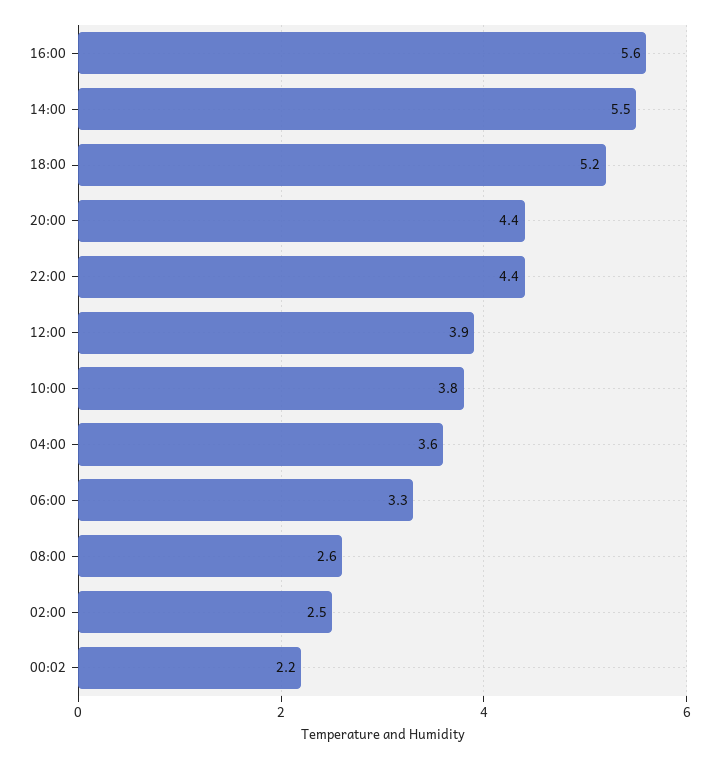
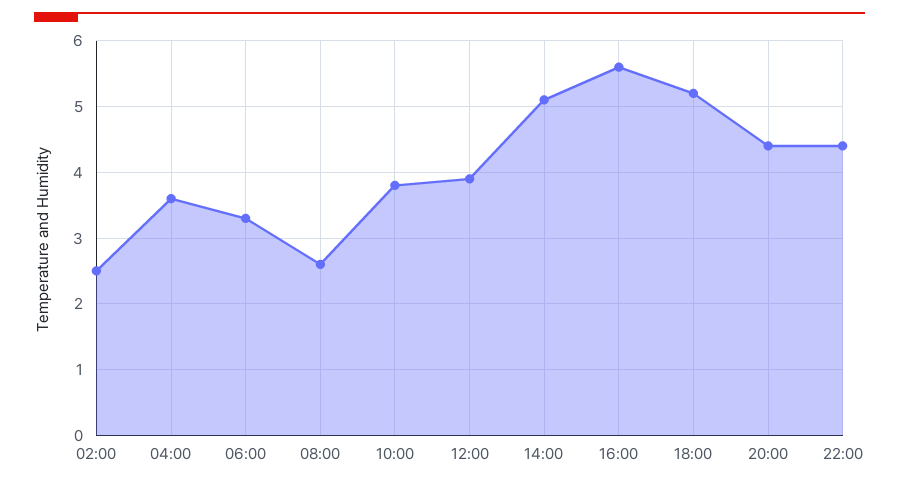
14:00: 5.5 -> 5.1
00:02: 2.2 -> none

